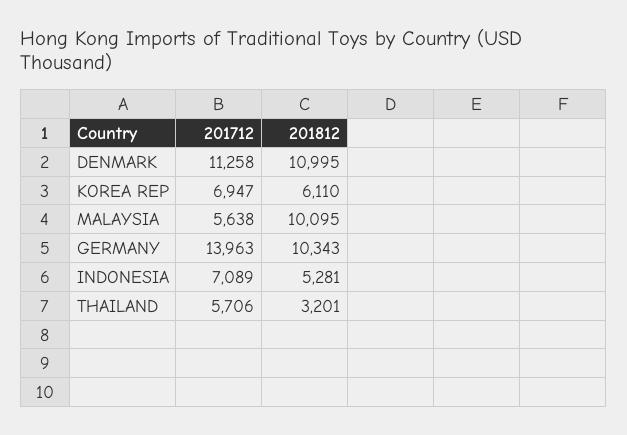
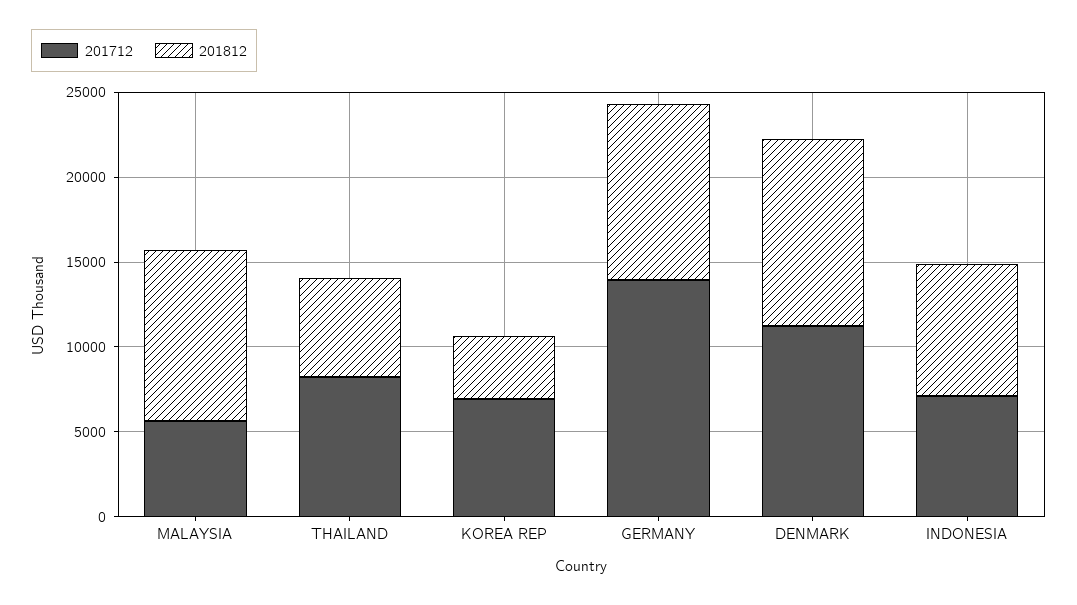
201812, KOREA REP: 6110 -> 4000
201812, INDONESIA: 5281 -> 8000
201712, THAILAND: 5706 -> 8000
201812, THAILAND: 3201 -> 6000

